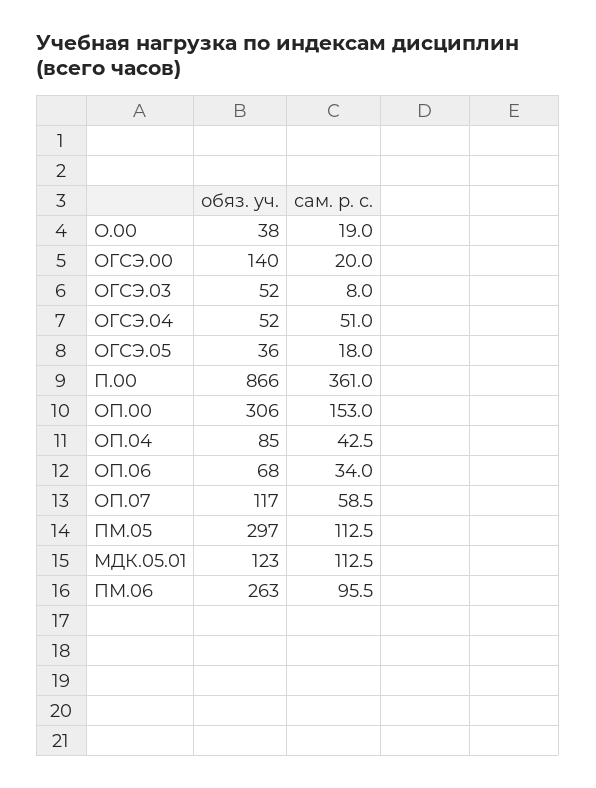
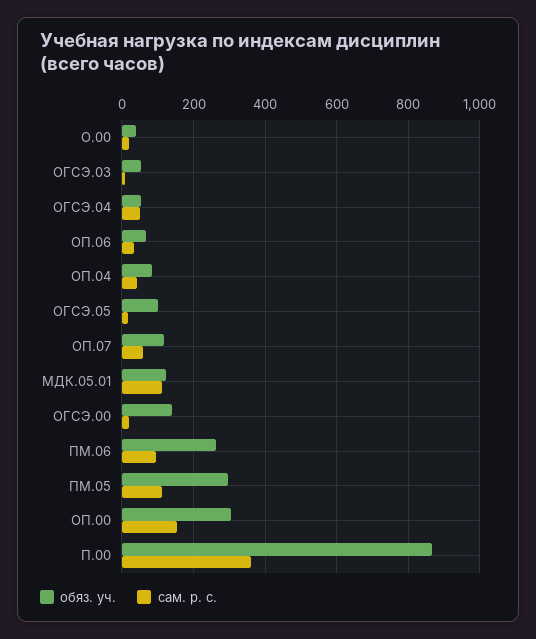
обяз. уч., ОГСЭ.05: 36 -> 100

